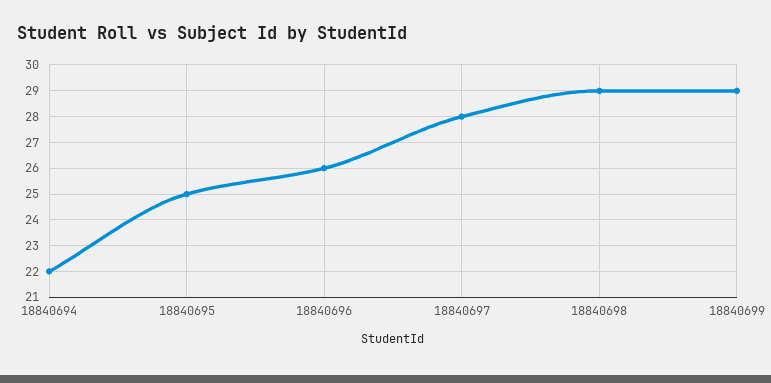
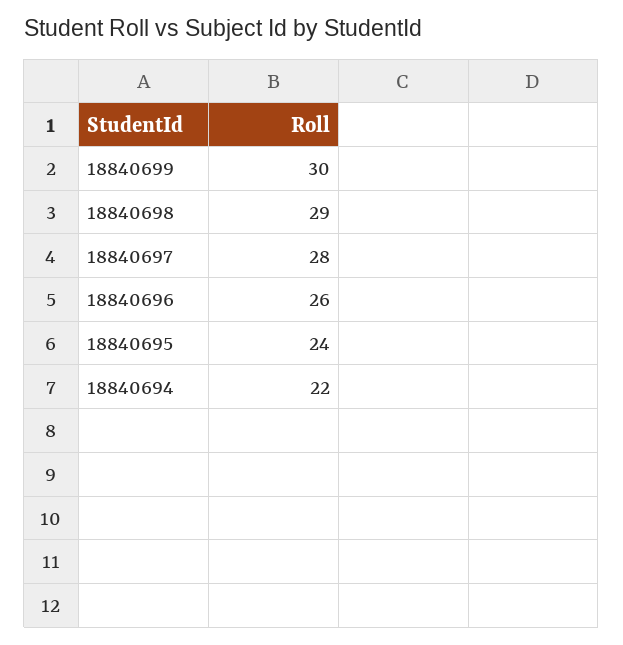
18840695: 25 -> 24
18840699: 29 -> 30

